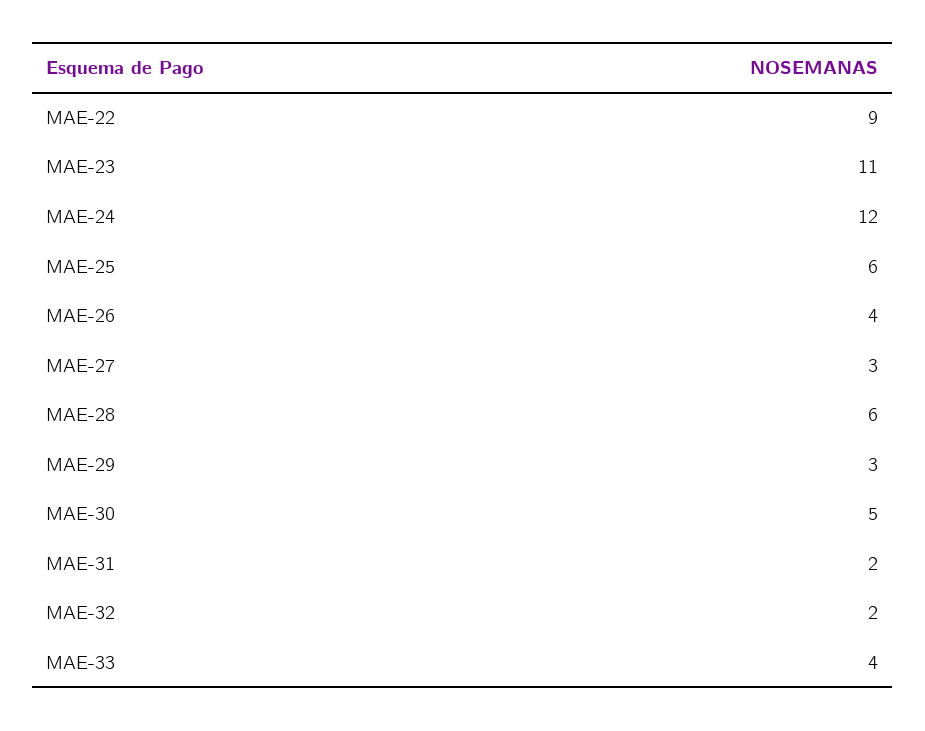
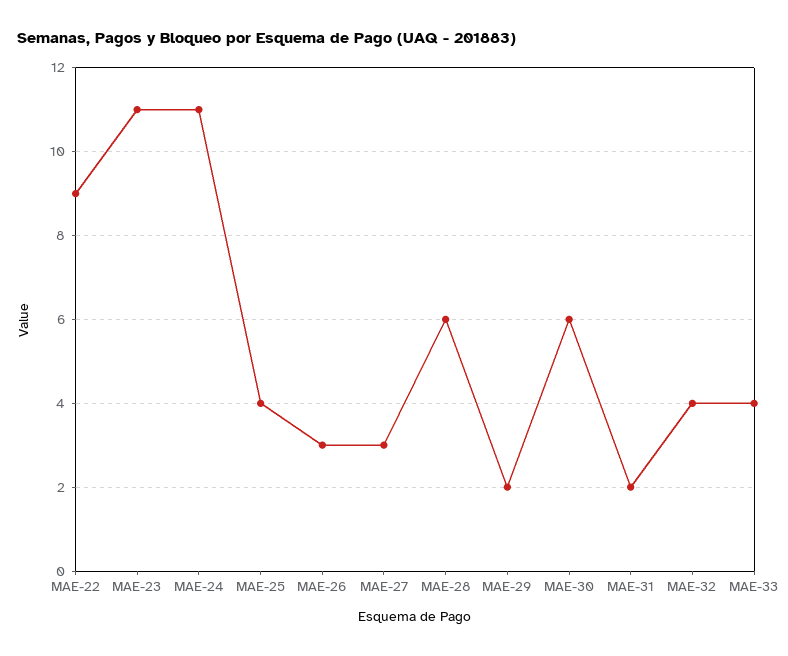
MAE-24: 12 -> 11
MAE-25: 6 -> 4
MAE-26: 4 -> 3
MAE-29: 3 -> 2
MAE-30: 5 -> 6
MAE-32: 2 -> 4

